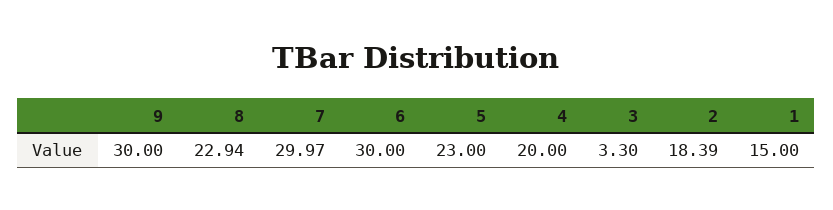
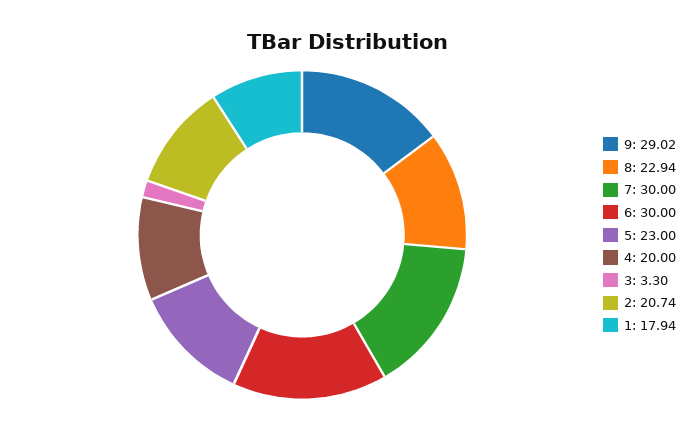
9: 30 -> 29.02
7: 29.97 -> 30
2: 18.39 -> 20.74
1: 15 -> 17.94

